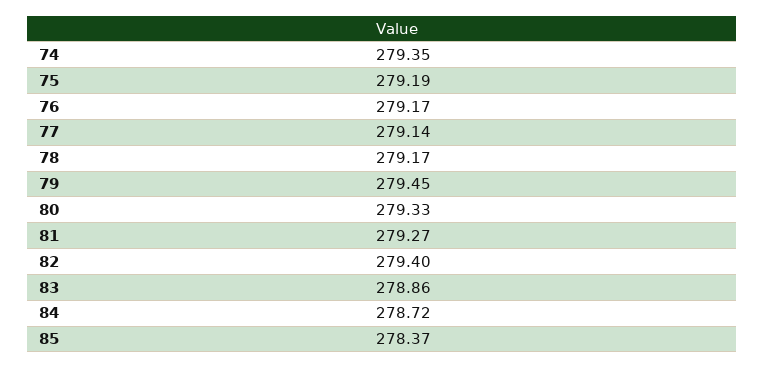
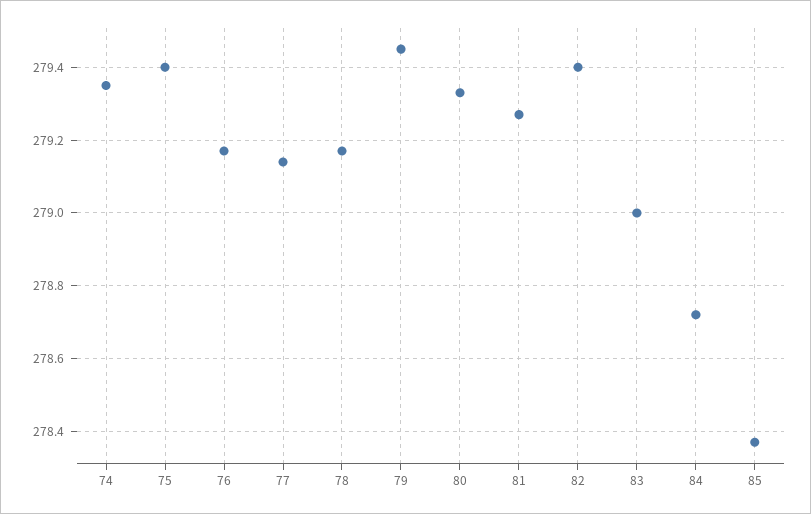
75: 279.19 -> 279.4
83: 278.86 -> 279

